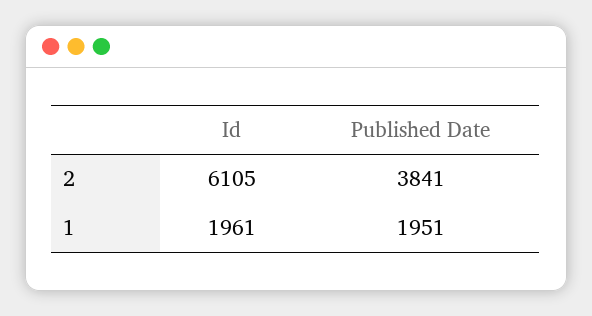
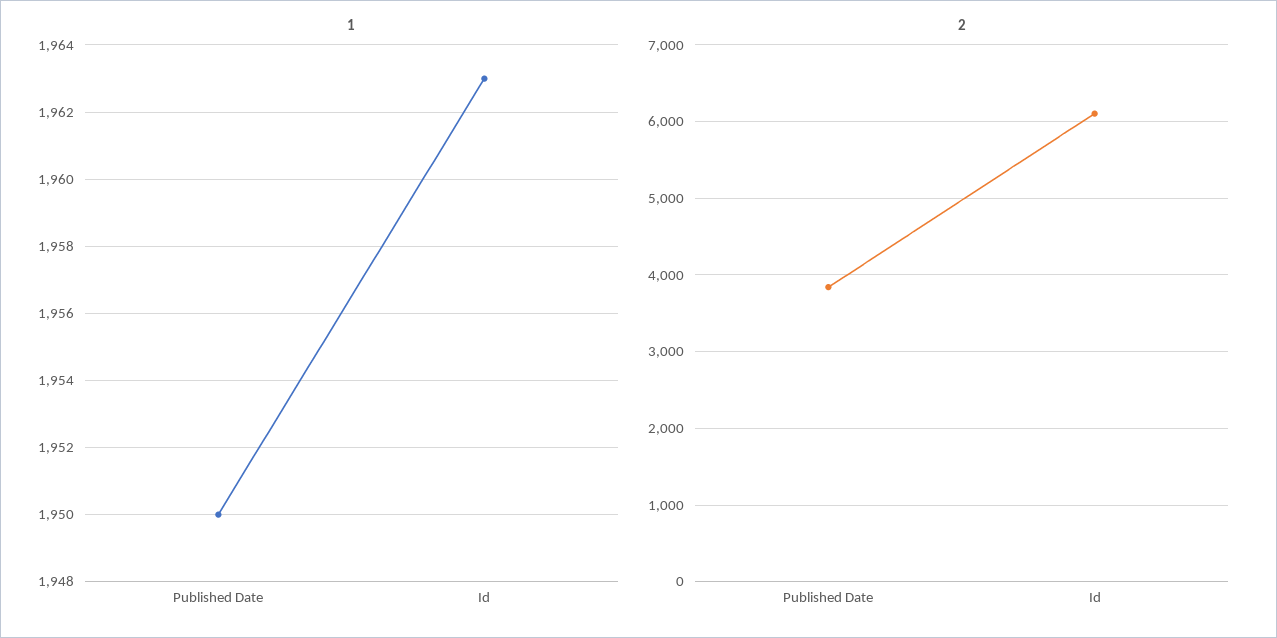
1, Id: 1961 -> 1963
1, Published Date: 1951 -> 1950

